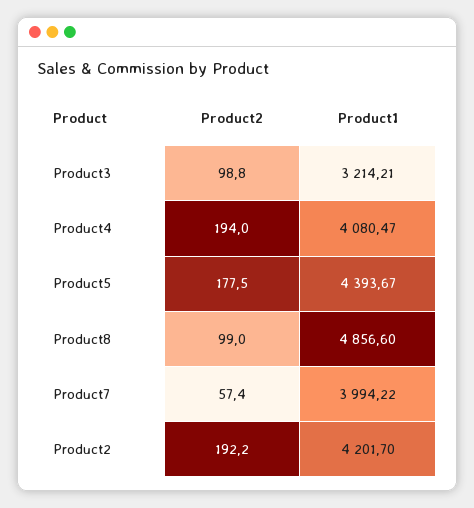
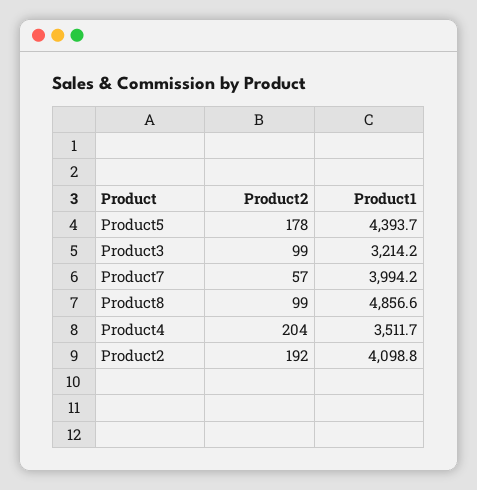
Product2, Product4: 194 -> 204
Product1, Product4: 4080.47 -> 3511.7
Product1, Product2: 4201.7 -> 4098.8

